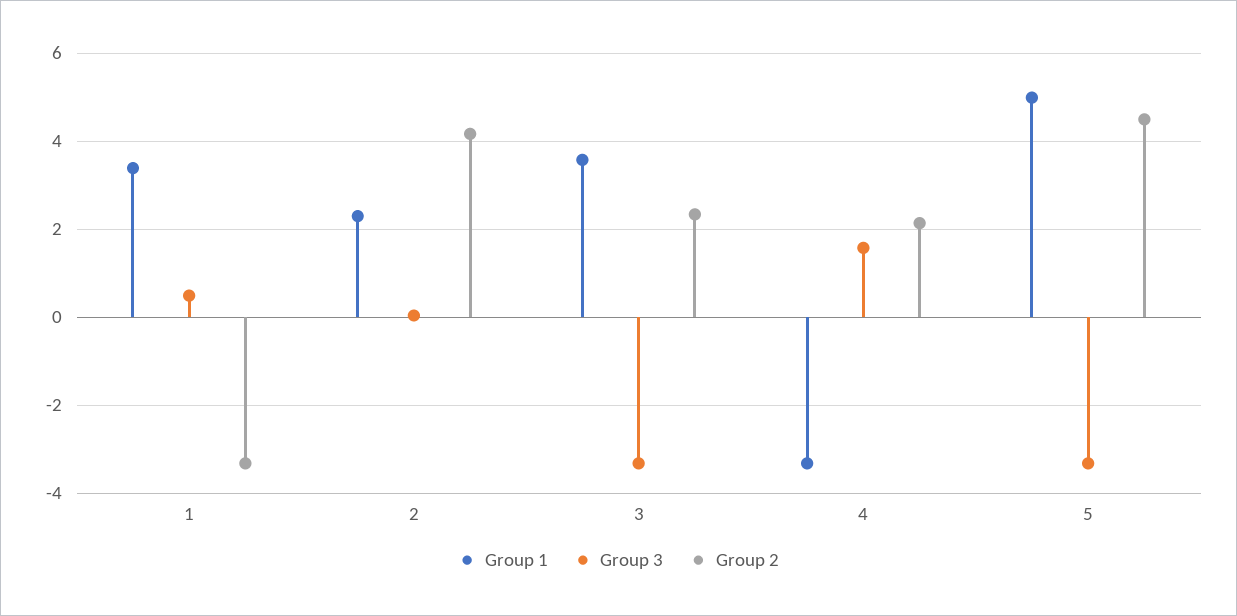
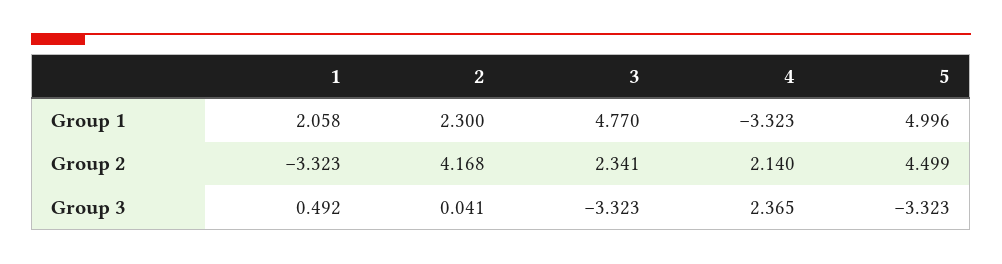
Group 1, 1: 3.4 -> 2.058
Group 1, 3: 3.6 -> 4.77
Group 3, 4: 1.6 -> 2.365

